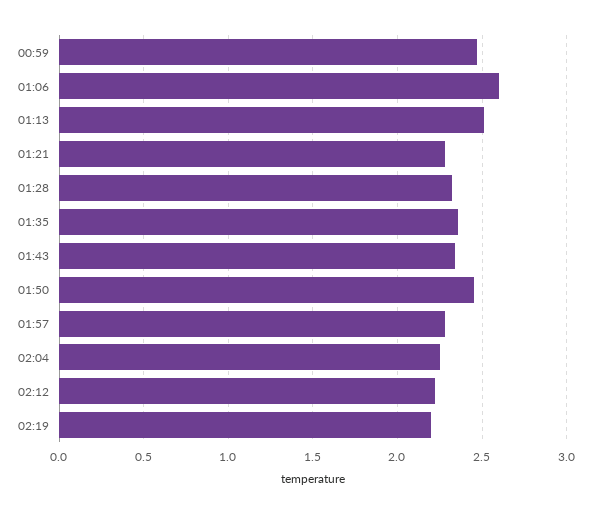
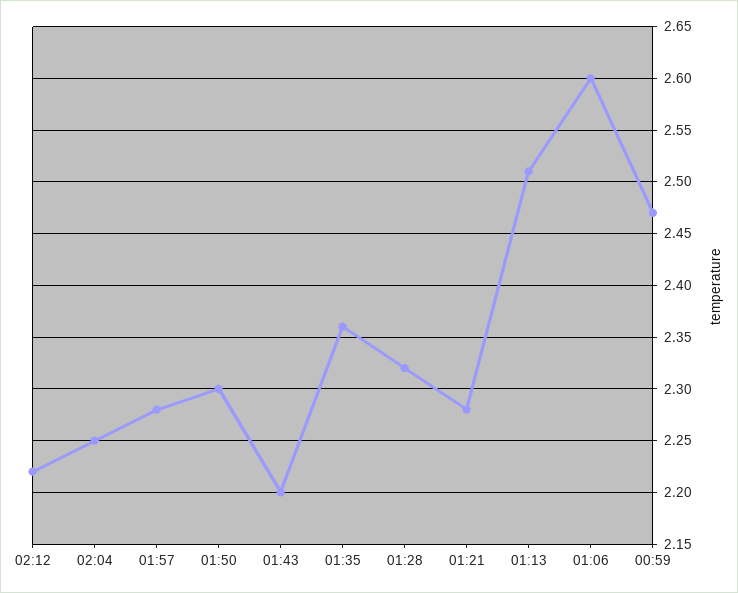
01:43: 2.35 -> 2.2
01:50: 2.45 -> 2.3
02:19: 2.2 -> none

